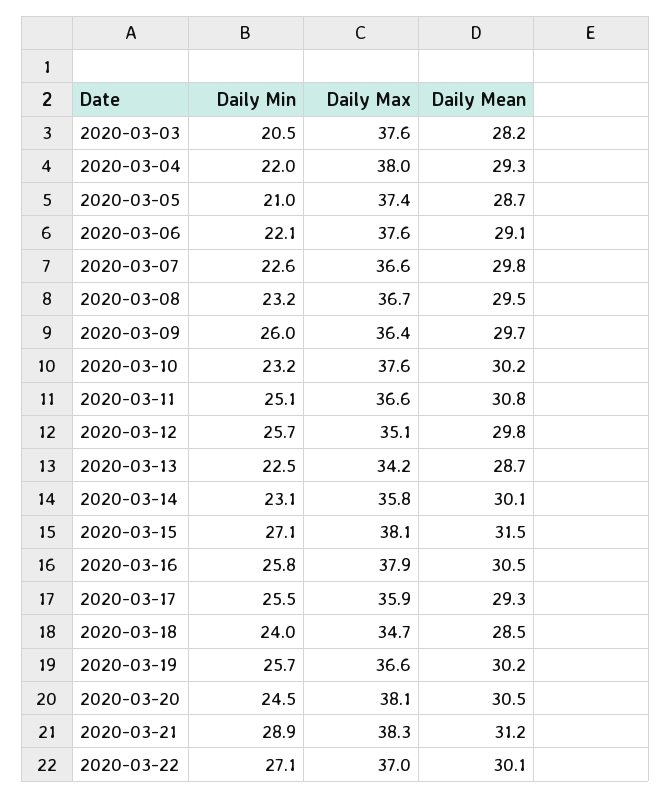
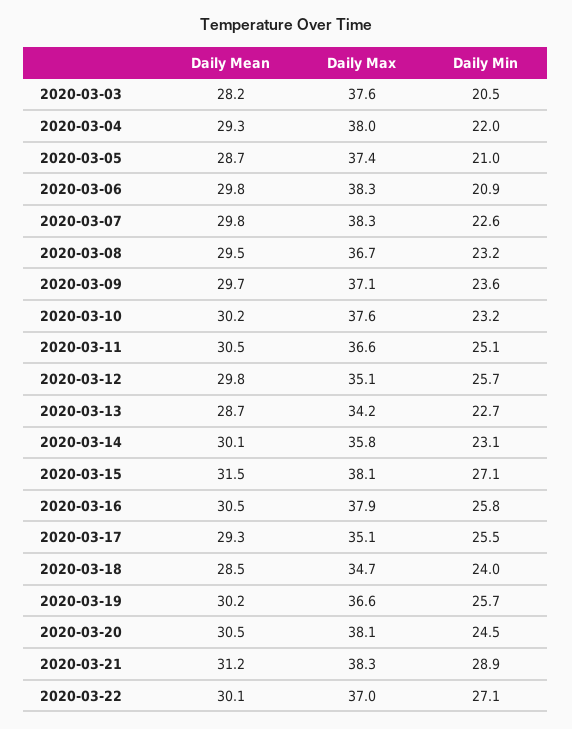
Daily Min, 2020-03-06: 22.1 -> 20.9
Daily Max, 2020-03-06: 37.6 -> 38.3
Daily Mean, 2020-03-06: 29.1 -> 29.8
Daily Max, 2020-03-07: 36.6 -> 38.3
Daily Min, 2020-03-09: 26 -> 23.6
Daily Max, 2020-03-09: 36.4 -> 37.1
Daily Mean, 2020-03-11: 30.8 -> 30.5
Daily Min, 2020-03-13: 22.5 -> 22.7
Daily Max, 2020-03-17: 35.9 -> 35.1

